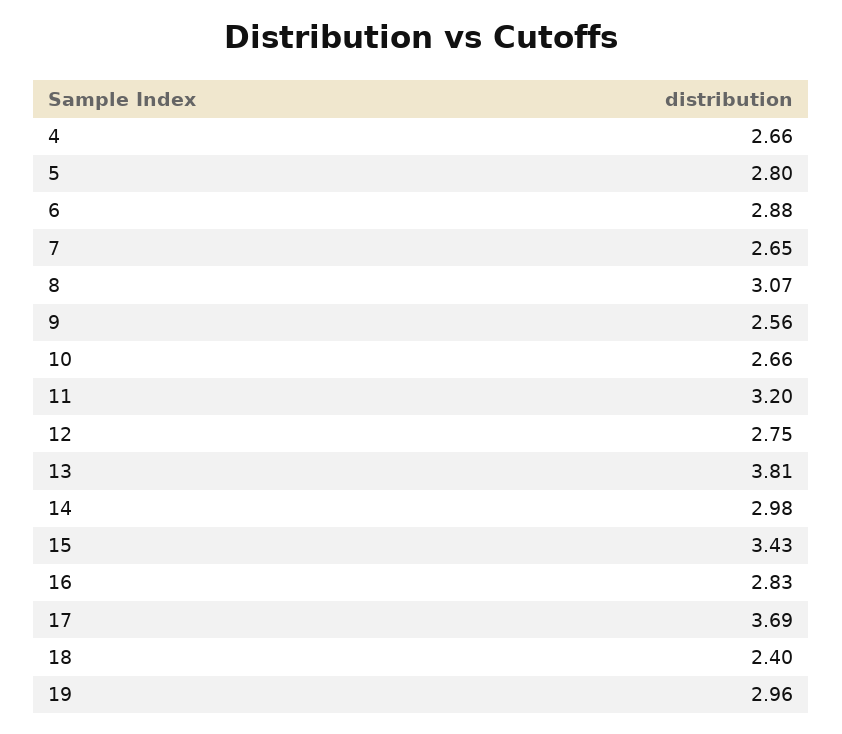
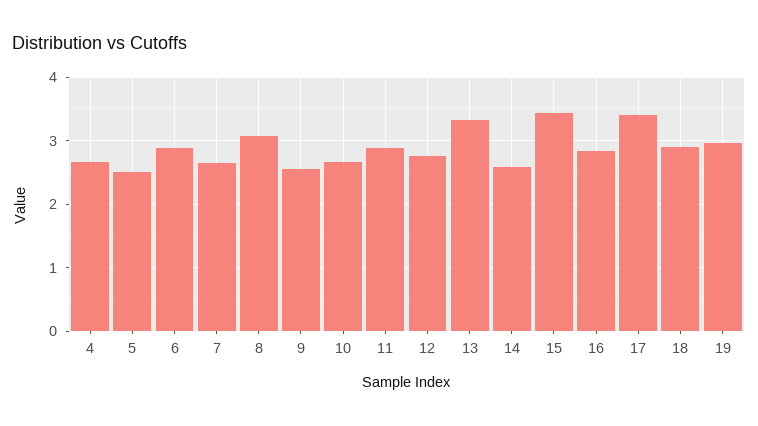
5: 2.8 -> 2.5
11: 3.2 -> 2.9
13: 3.81 -> 3.3
14: 2.98 -> 2.6
17: 3.69 -> 3.4
18: 2.4 -> 2.9

